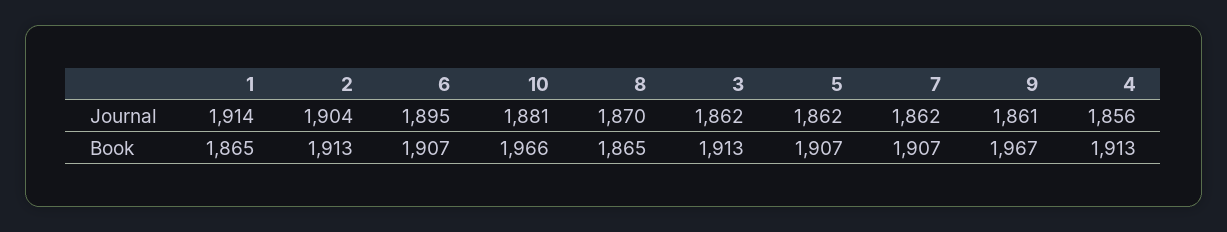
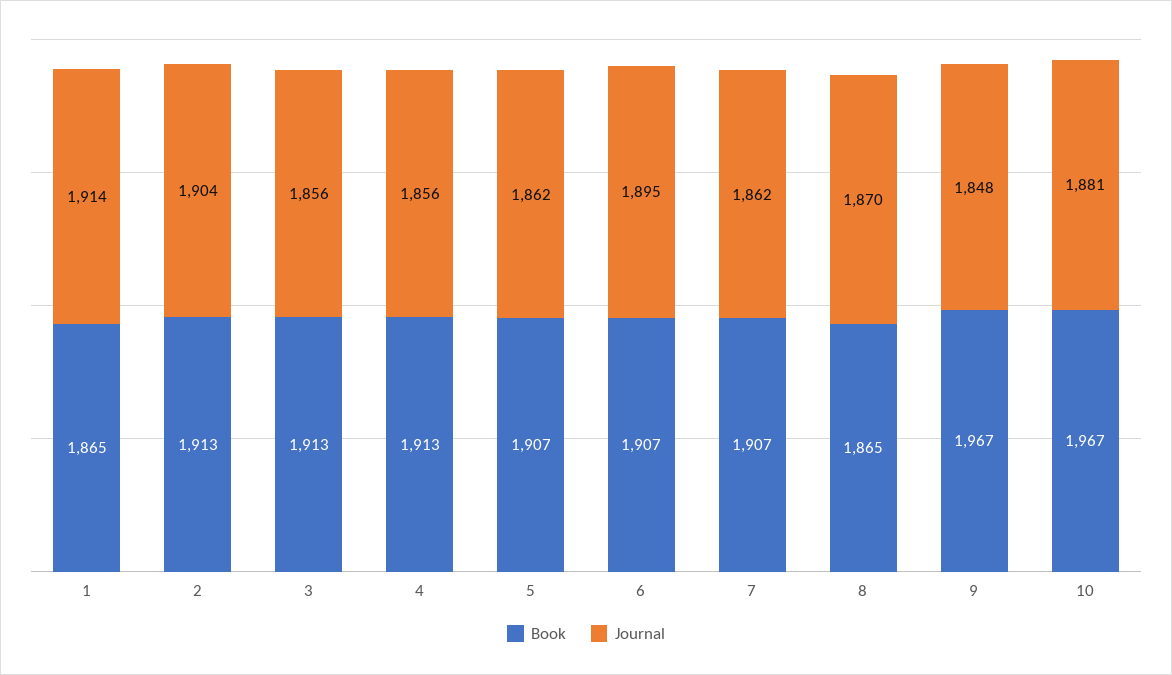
Journal, 3: 1862 -> 1856
Journal, 9: 1861 -> 1848
Book, 10: 1966 -> 1967

